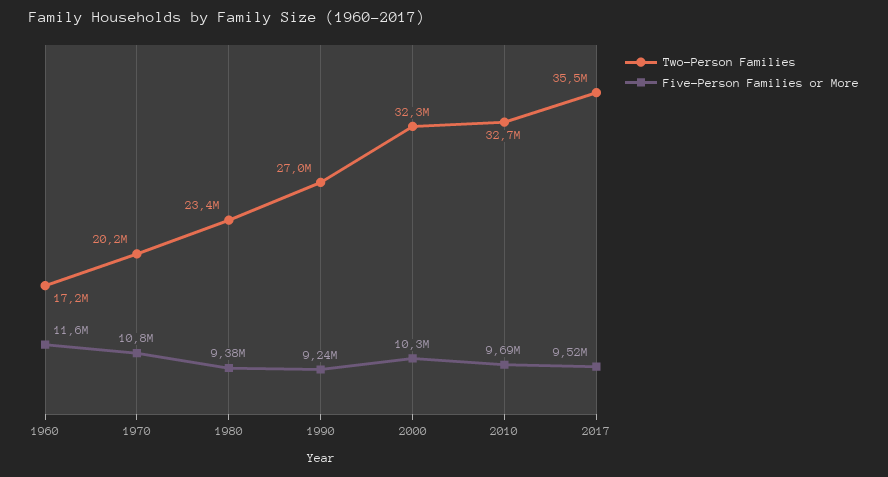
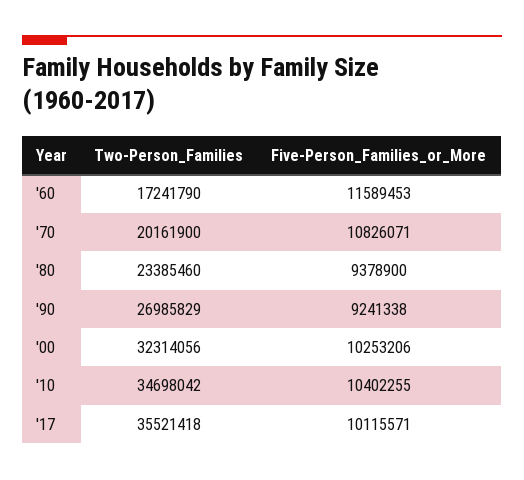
Two-Person Families, 2010: 32700000 -> 34698042
Five-Person Families or More, 2010: 9690000 -> 10402255
Five-Person Families or More, 2017: 9520000 -> 10115571

